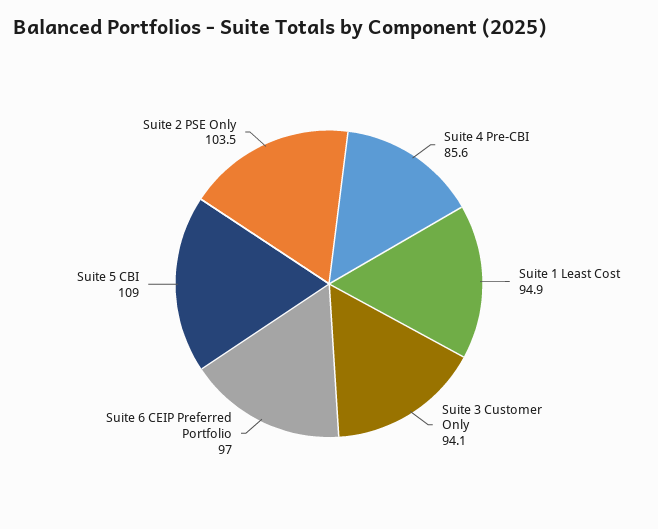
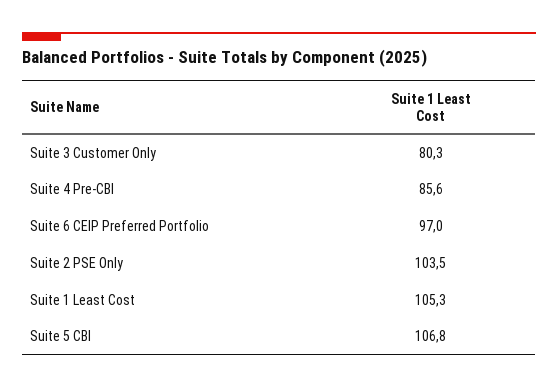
Suite 1 Least Cost: 94.9 -> 105.3
Suite 3 Customer Only: 94.1 -> 80.3
Suite 5 CBI: 109 -> 106.8

